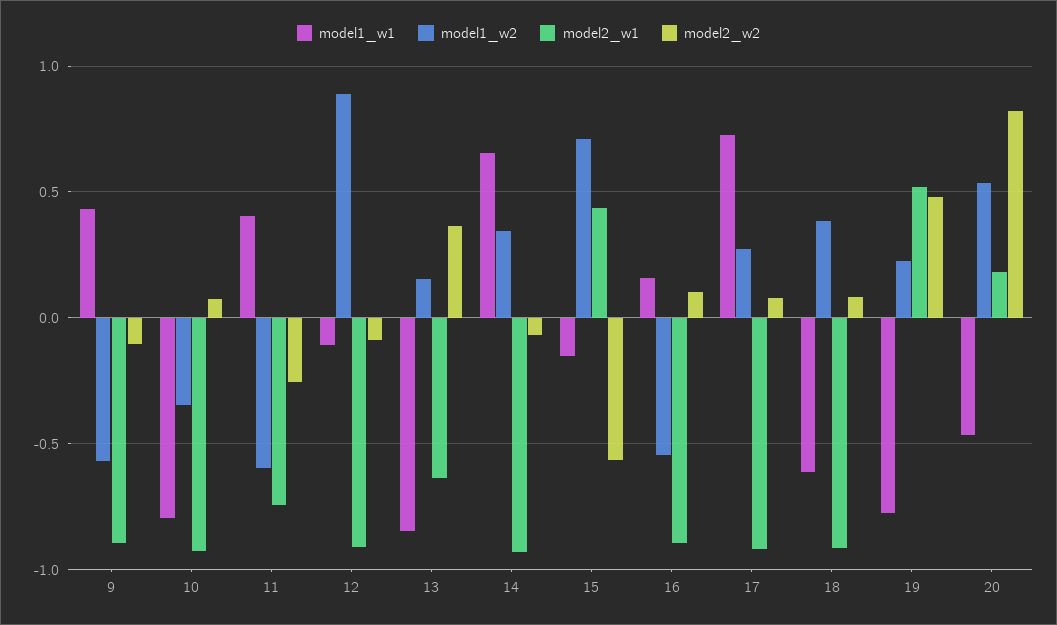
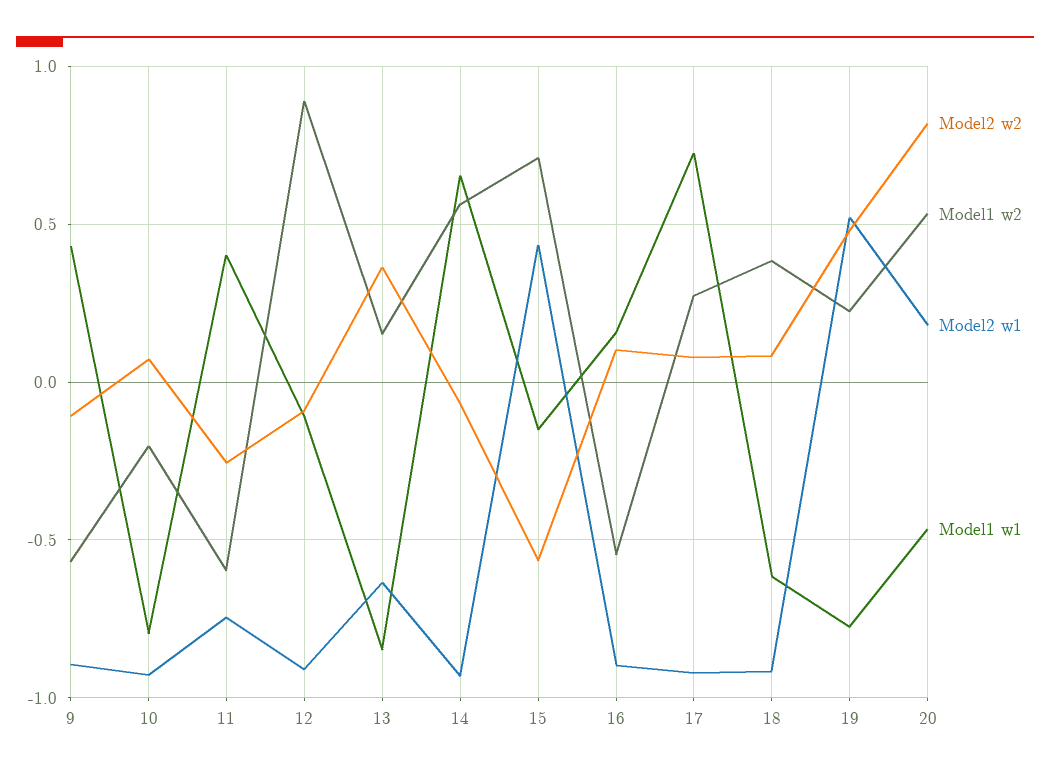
model1_w2, 10: -0.35 -> -0.2
model1_w2, 14: 0.35 -> 0.55

